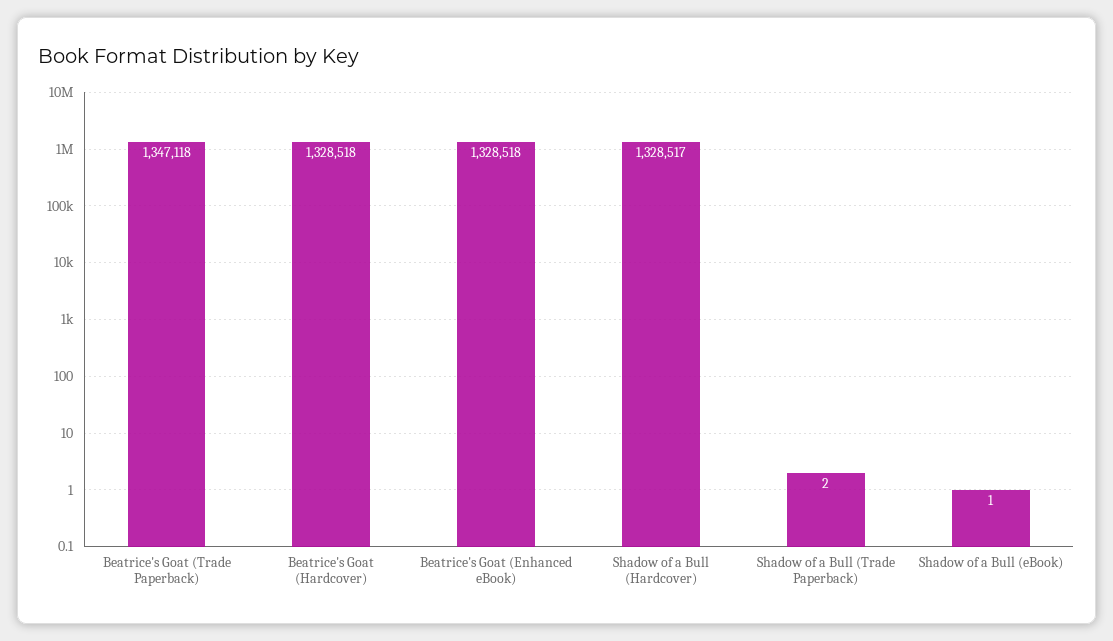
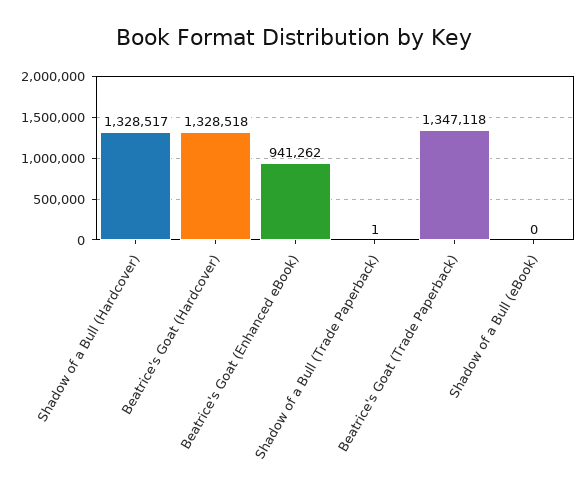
Beatrice's Goat (Enhanced eBook): 1328518 -> 941262
Shadow of a Bull (Trade Paperback): 2 -> 1
Shadow of a Bull (eBook): 1 -> 0

